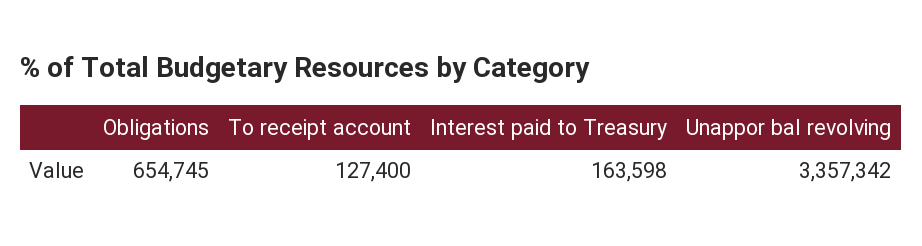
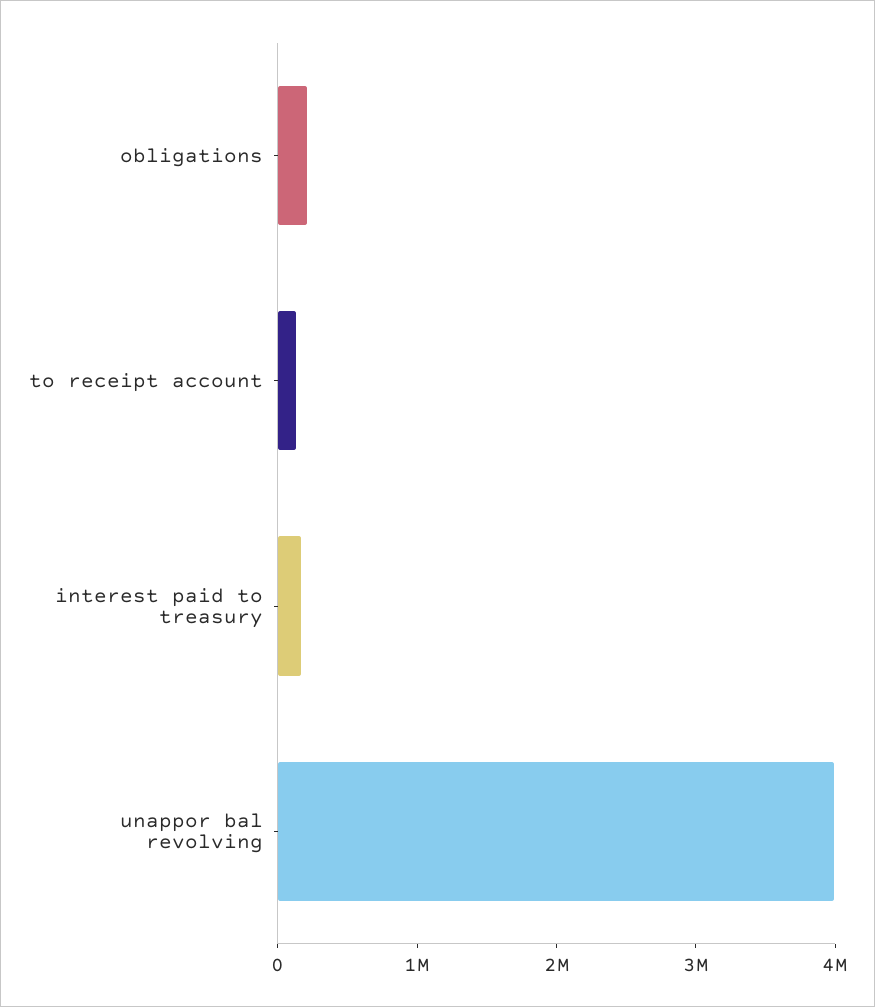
Obligations: 654745 -> 200000
Unappor bal revolving: 3357342 -> 4000000

